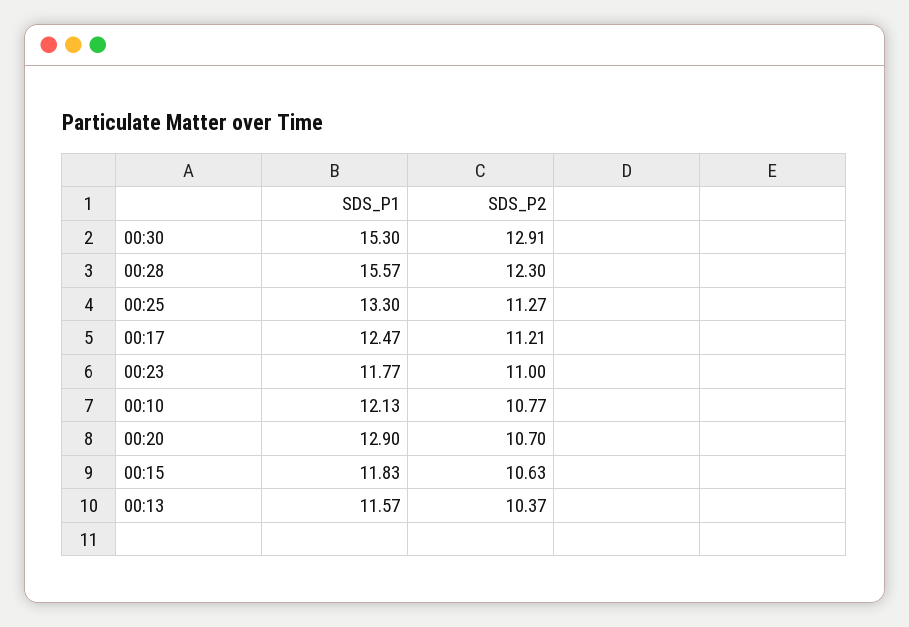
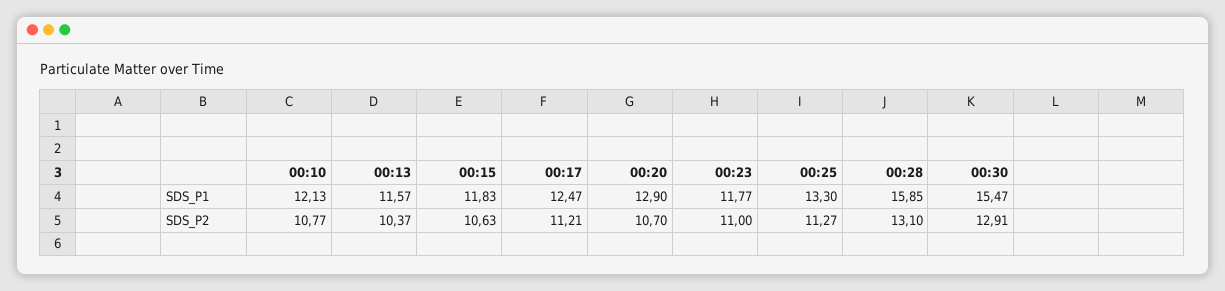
SDS_P1, 00:30: 15.3 -> 15.47
SDS_P1, 00:28: 15.57 -> 15.85
SDS_P2, 00:28: 12.3 -> 13.1

